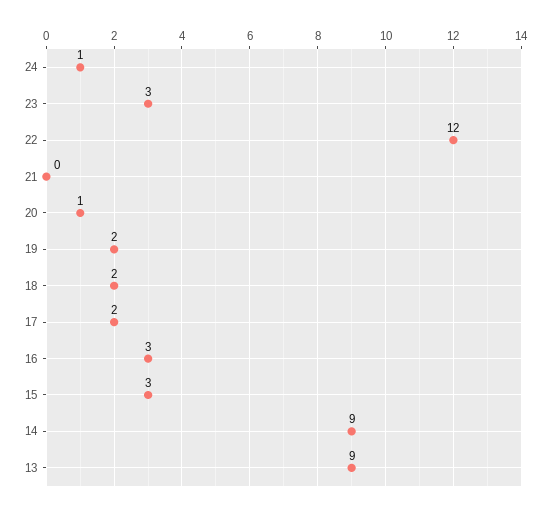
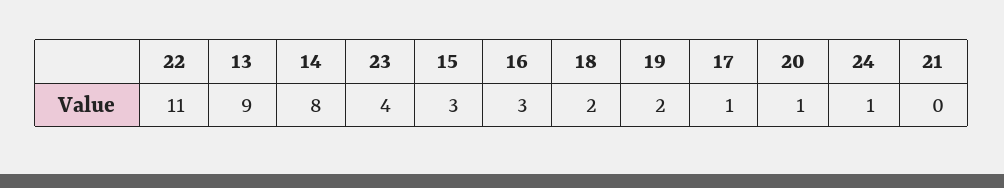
23: 3 -> 4
22: 12 -> 11
17: 2 -> 1
14: 9 -> 8

